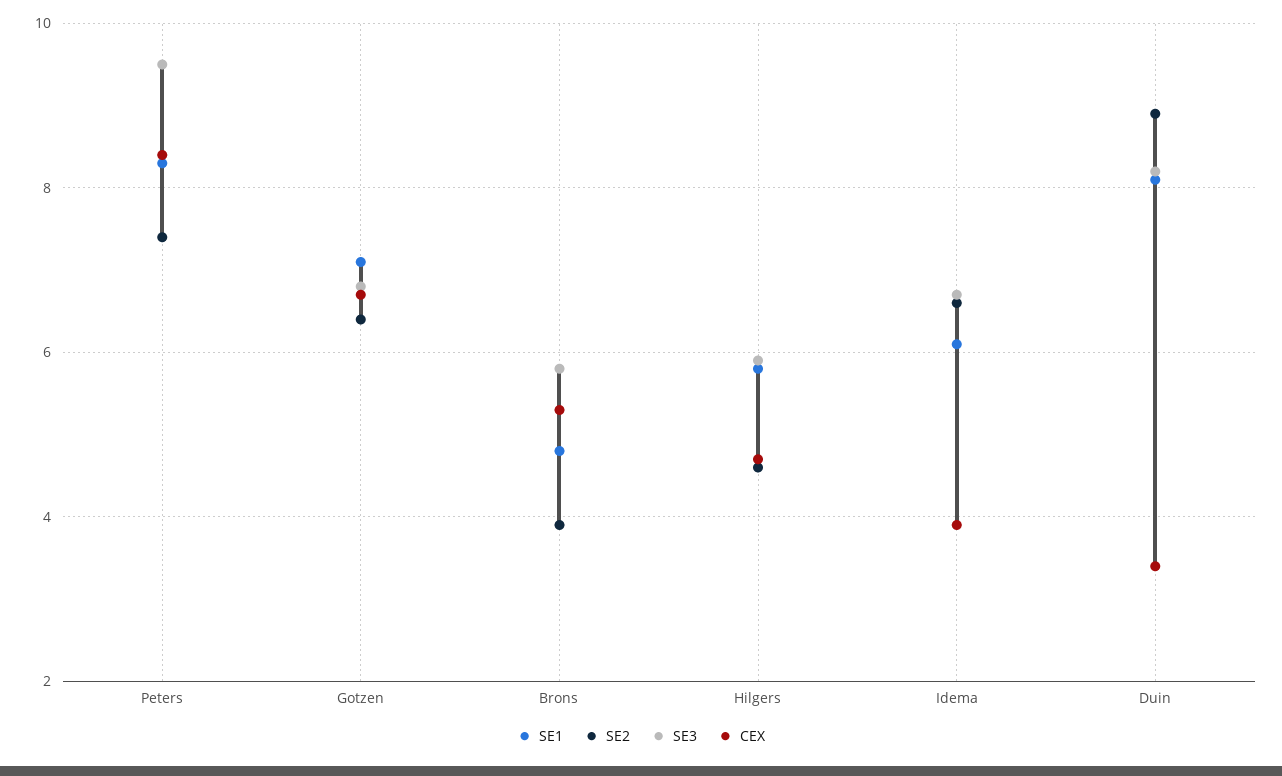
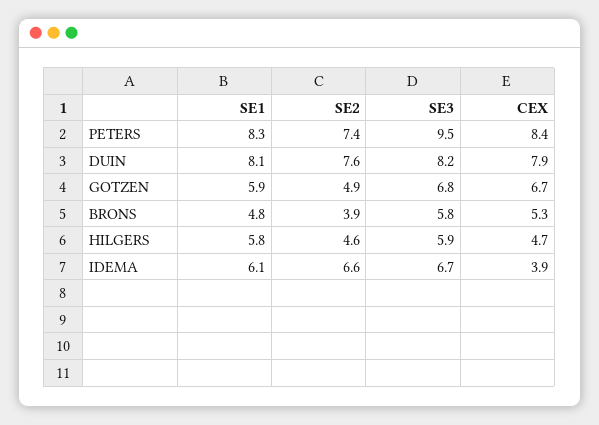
SE1, Gotzen: 7 -> 5.9
SE2, Gotzen: 6.5 -> 4.9
SE2, Duin: 9 -> 7.6
CEX, Duin: 3.5 -> 7.9

